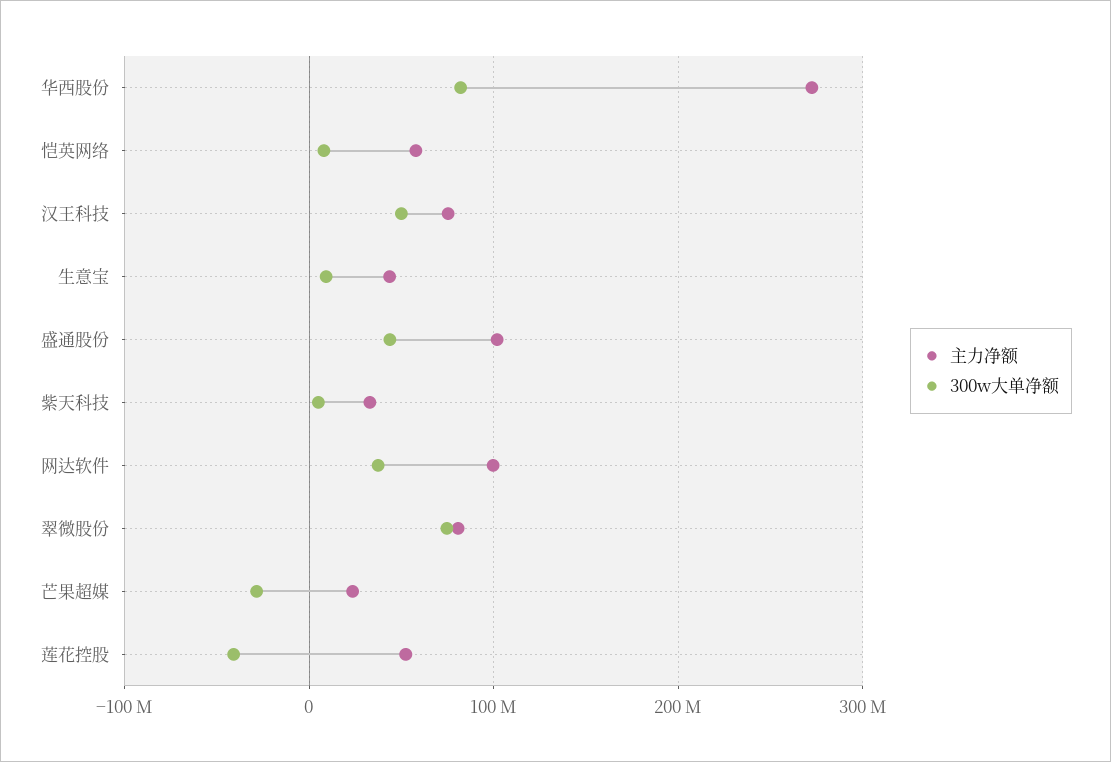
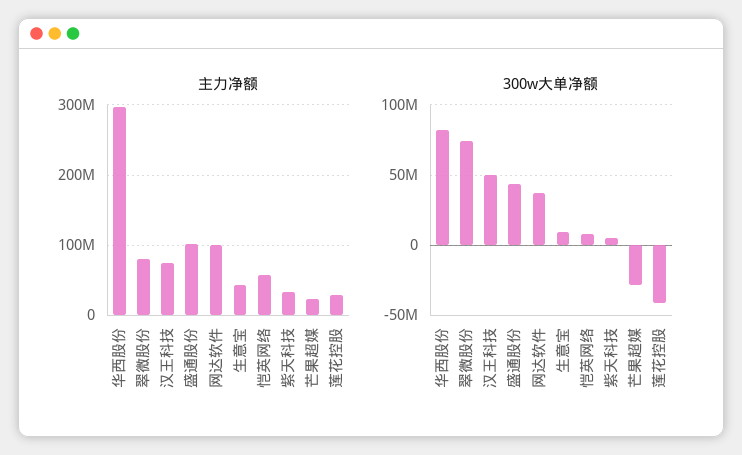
主力净额, 华西股份: 270000000 -> 300000000
主力净额, 莲花控股: 50000000 -> 30000000

